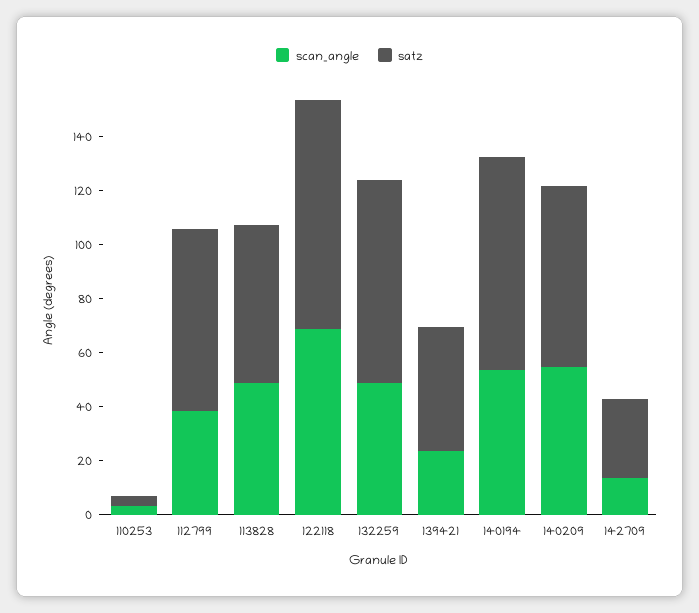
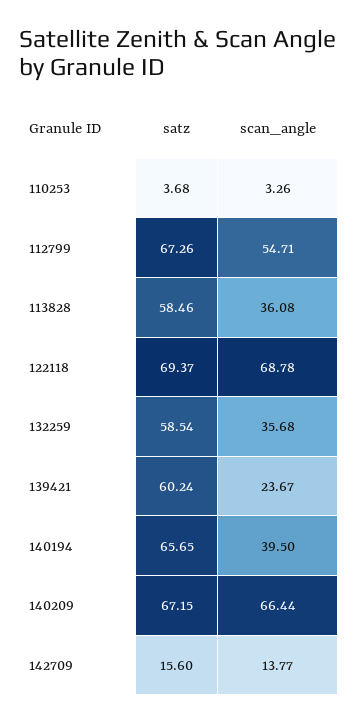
scan_angle, 112799: 40 -> 54.71
scan_angle, 113828: 50 -> 36.08
satz, 122118: 85 -> 69.37
scan_angle, 132259: 50 -> 35.68
satz, 132259: 75 -> 58.54
satz, 139421: 45 -> 60.24
scan_angle, 140194: 55 -> 39.5
satz, 140194: 80 -> 65.65
scan_angle, 140209: 55 -> 66.44
satz, 142709: 30 -> 15.6

